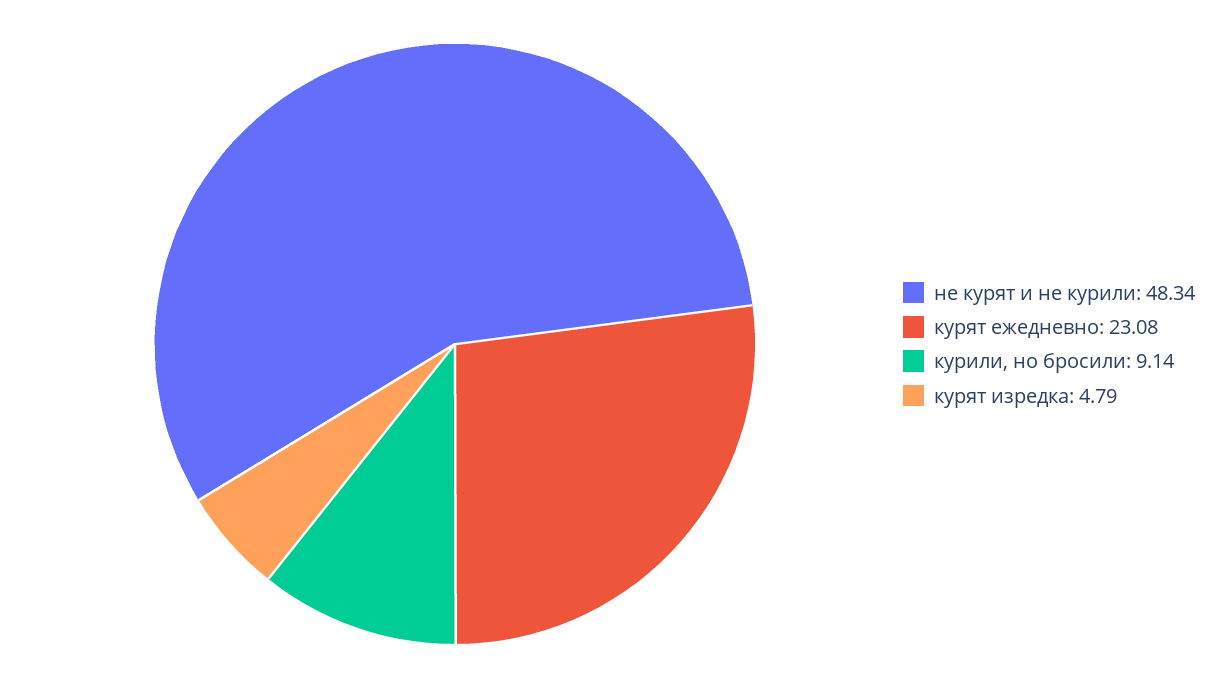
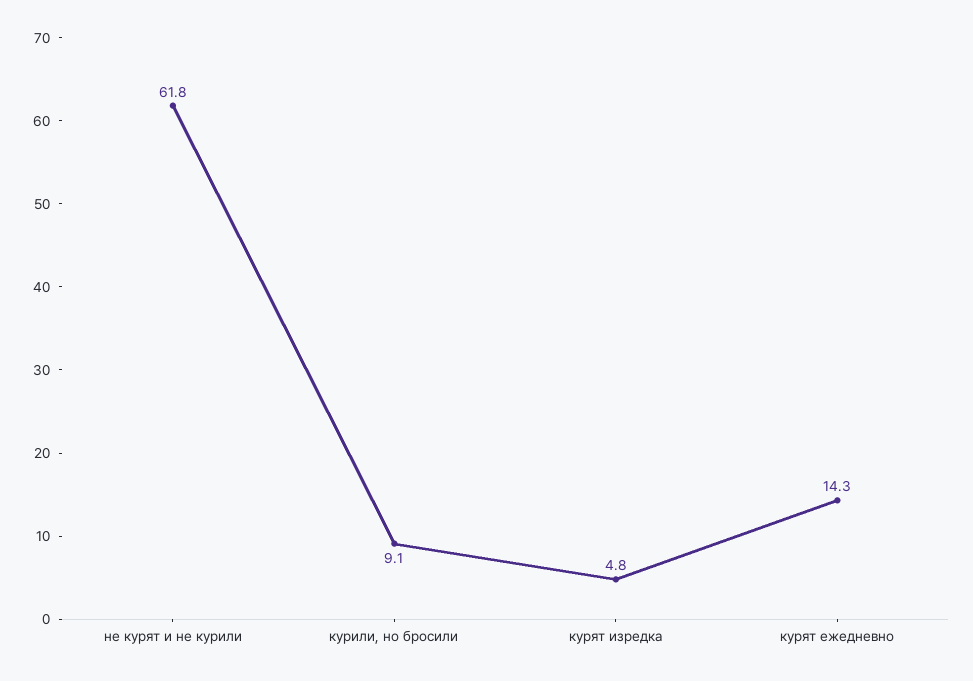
не курят и не курили: 48.34 -> 61.8
курят ежедневно: 23.08 -> 14.3

